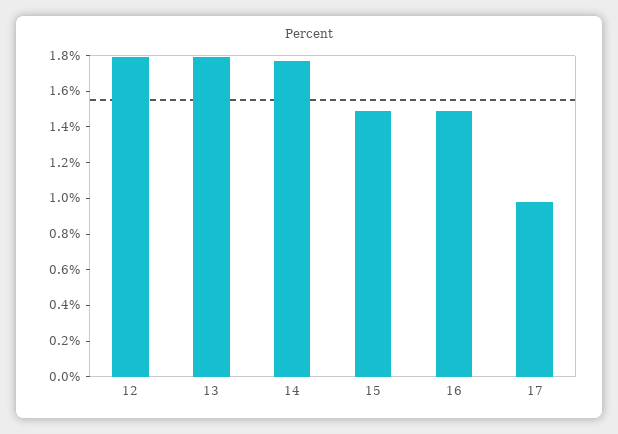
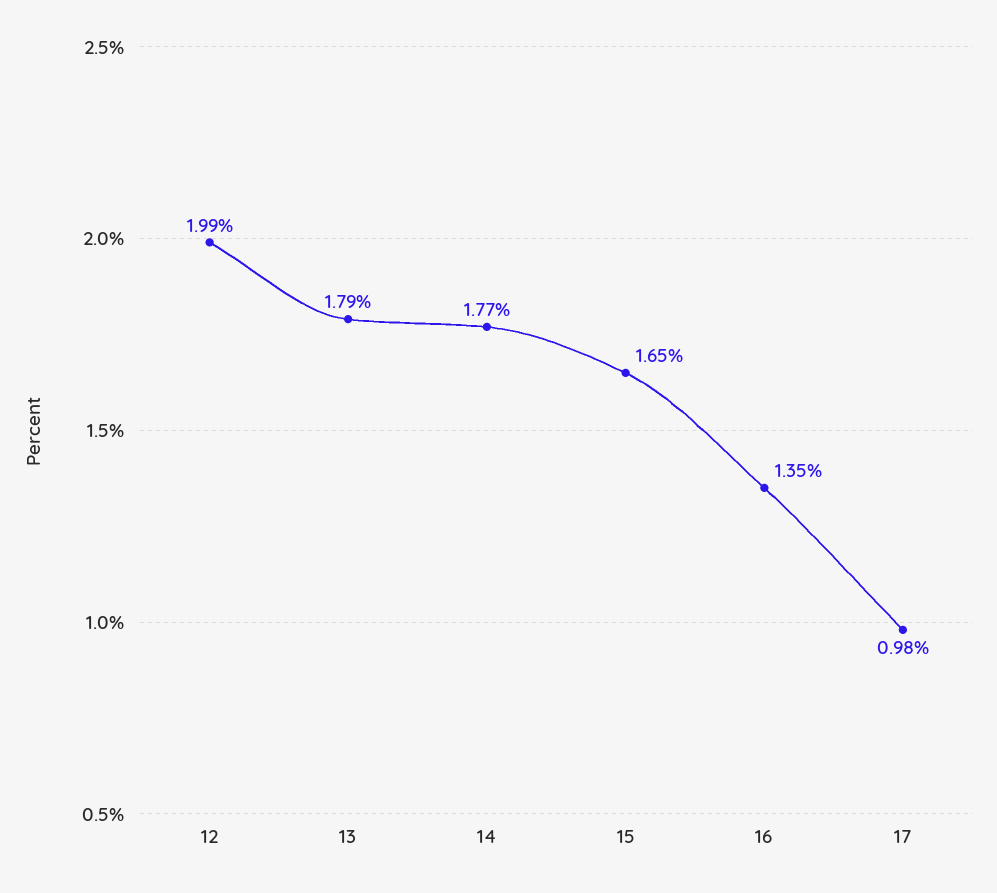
12: 1.8 -> 1.99
15: 1.5 -> 1.65
16: 1.5 -> 1.35

